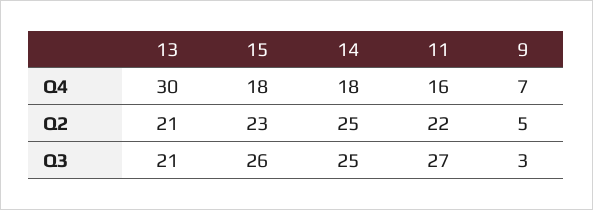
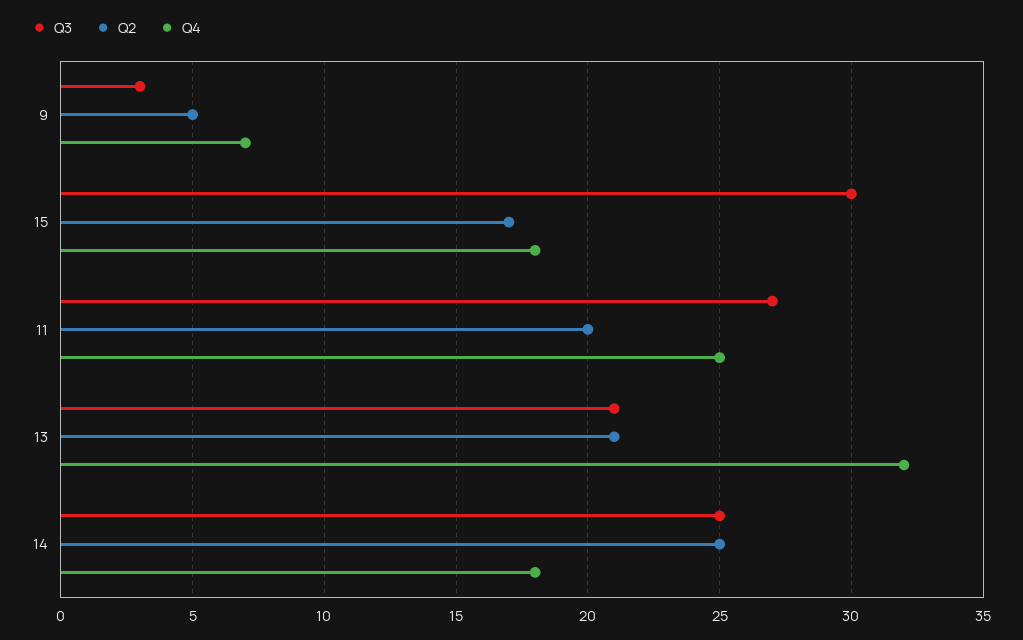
Q4, 13: 30 -> 32
Q4, 11: 16 -> 25
Q2, 15: 23 -> 17
Q2, 11: 22 -> 20
Q3, 15: 26 -> 30

